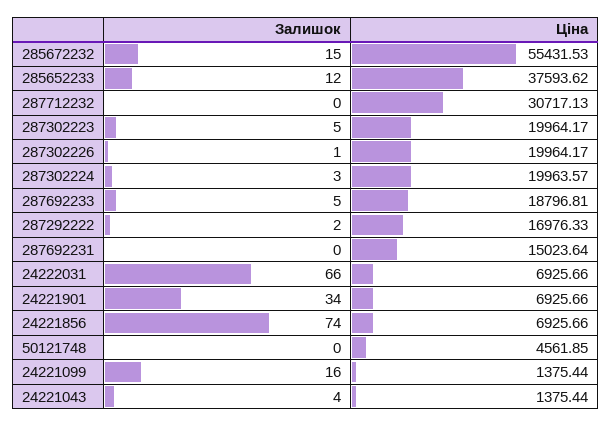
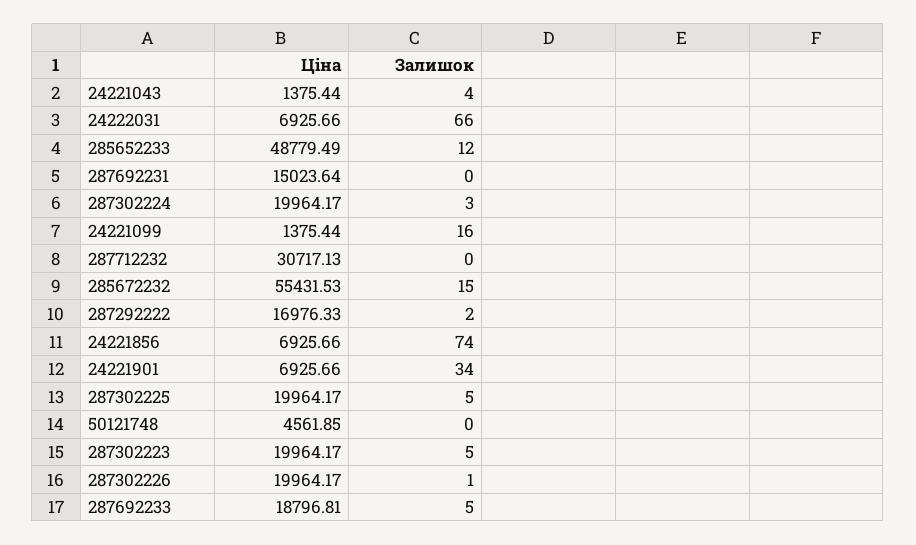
Ціна, 285652233: 37593.62 -> 48779.49
Ціна, 287302224: 19963.57 -> 19964.17
Ціна, 287302225: none -> 19964.17
Залишок, 287302225: none -> 5

